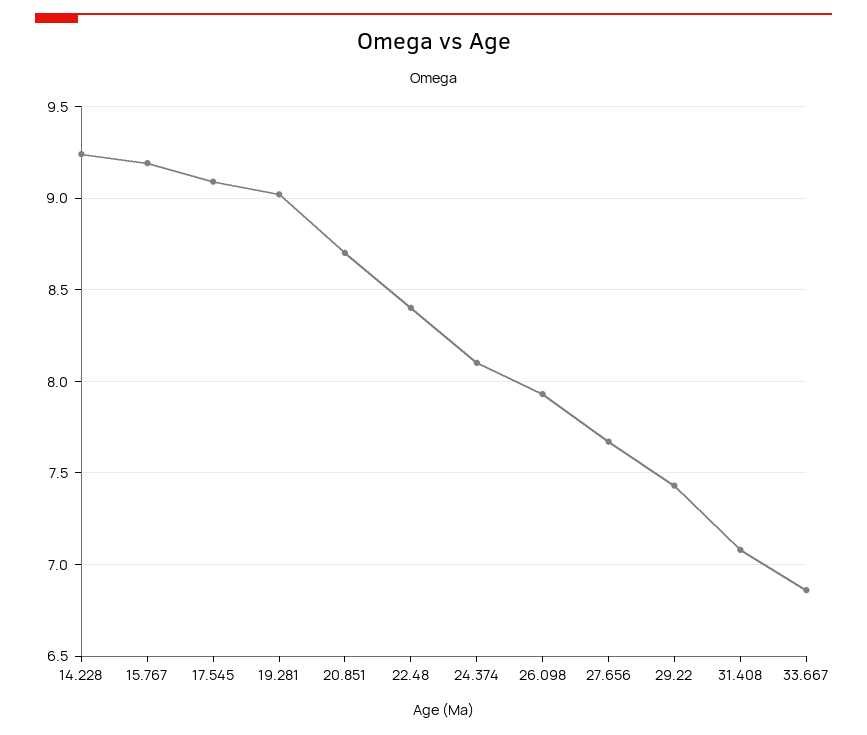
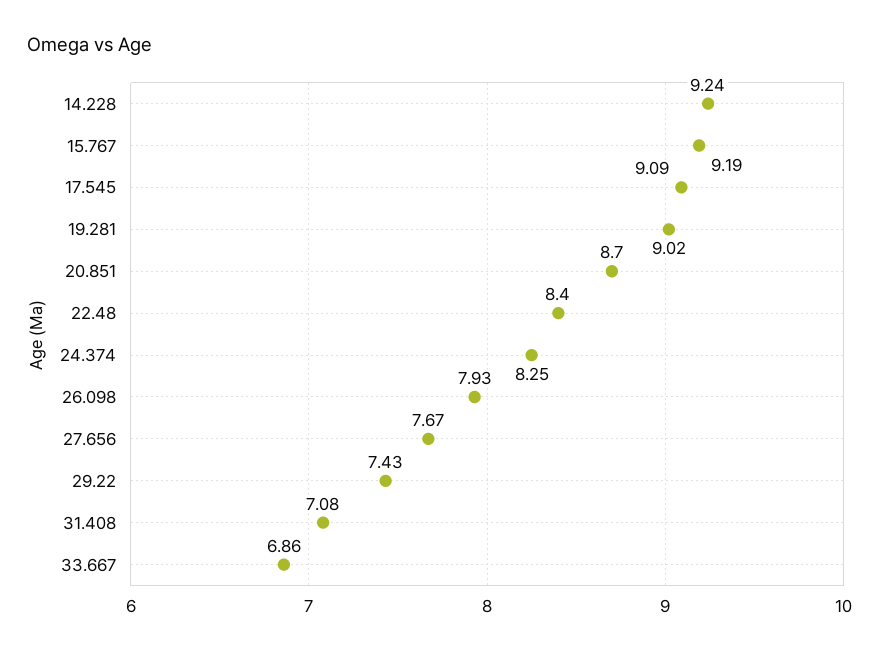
24.374: 8.1 -> 8.25

